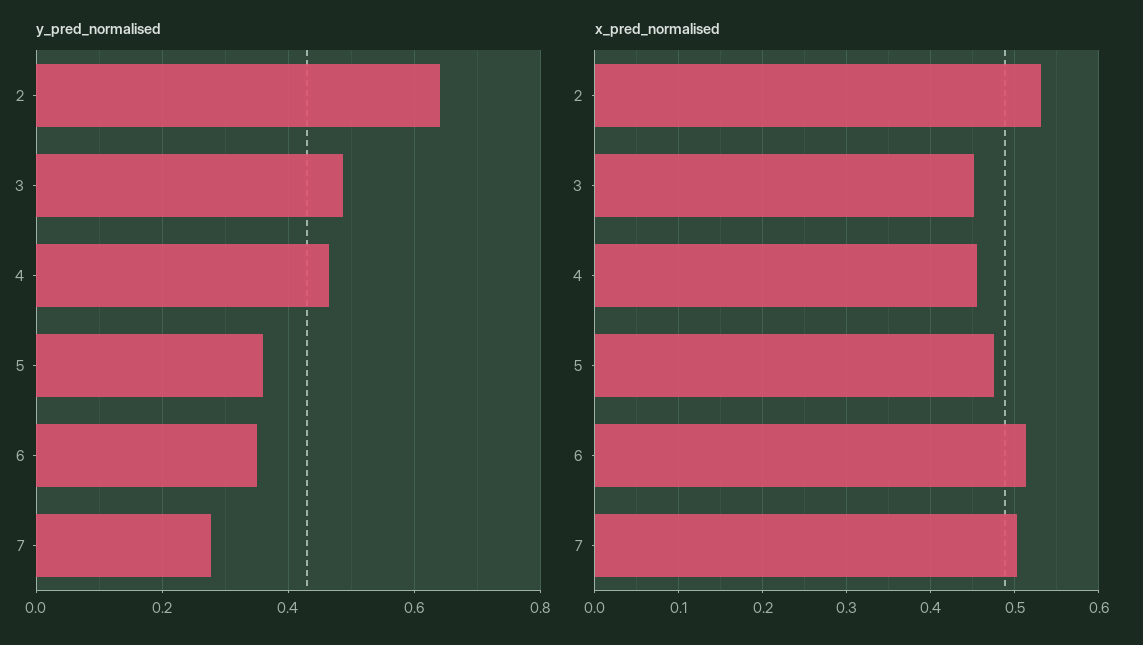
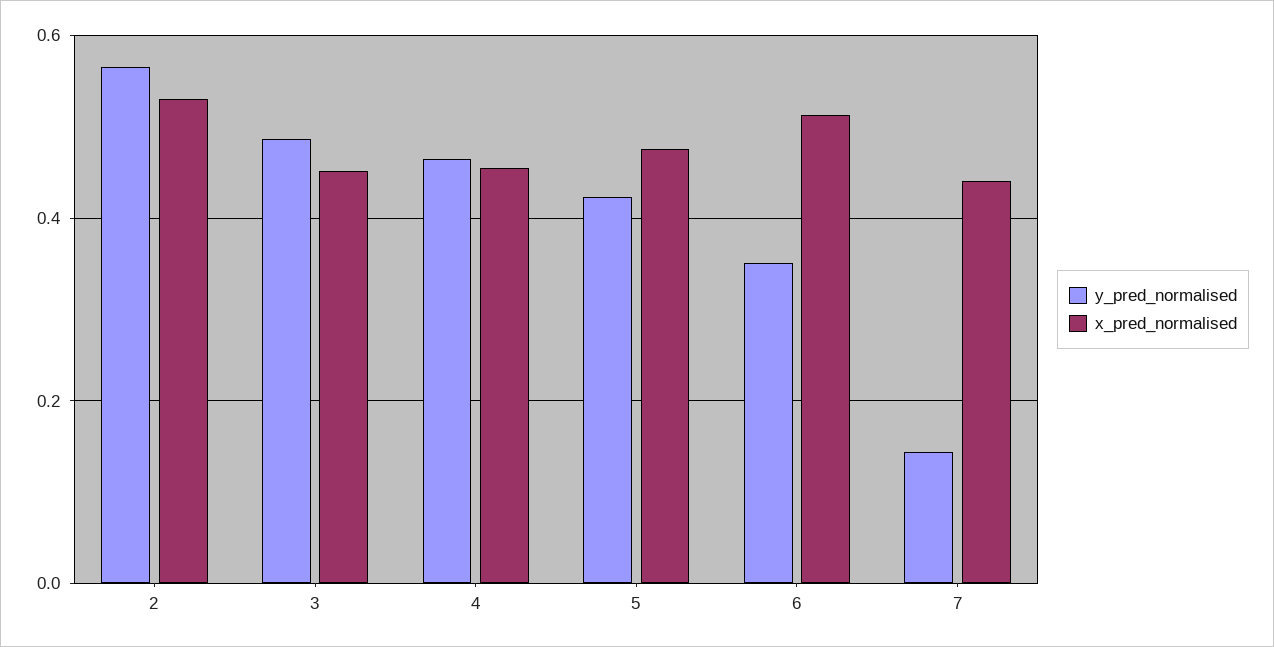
y_pred_normalised, 2: 0.64 -> 0.56
y_pred_normalised, 5: 0.36 -> 0.42
y_pred_normalised, 7: 0.28 -> 0.14
x_pred_normalised, 7: 0.5 -> 0.44

